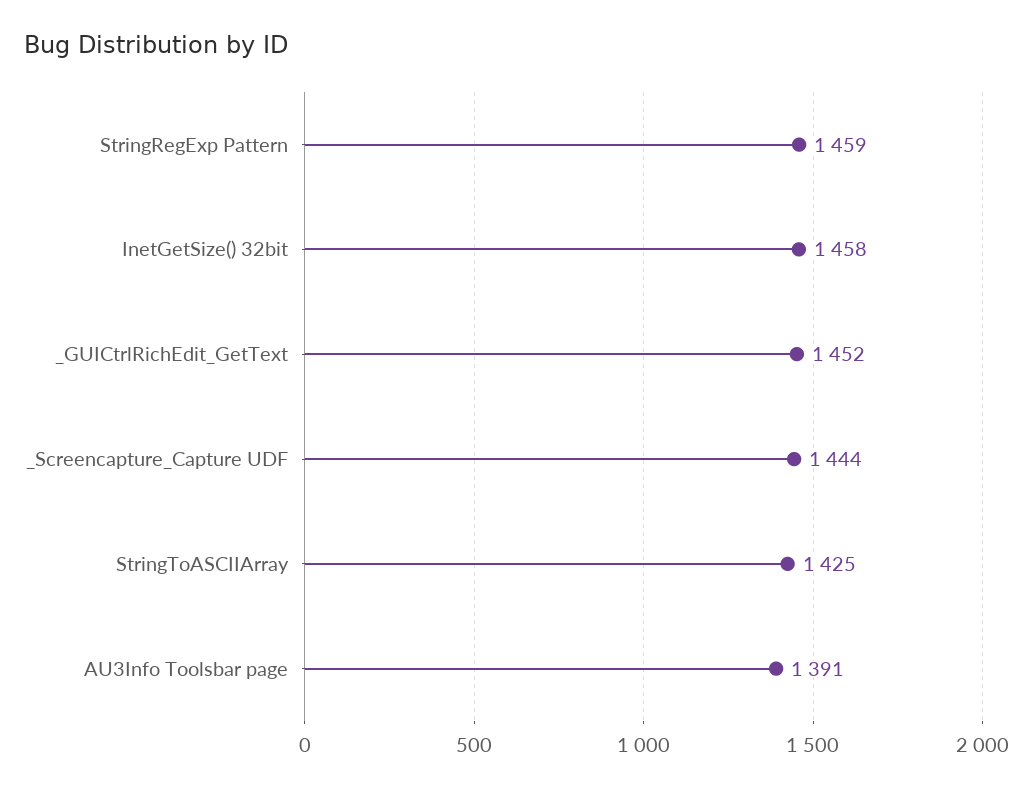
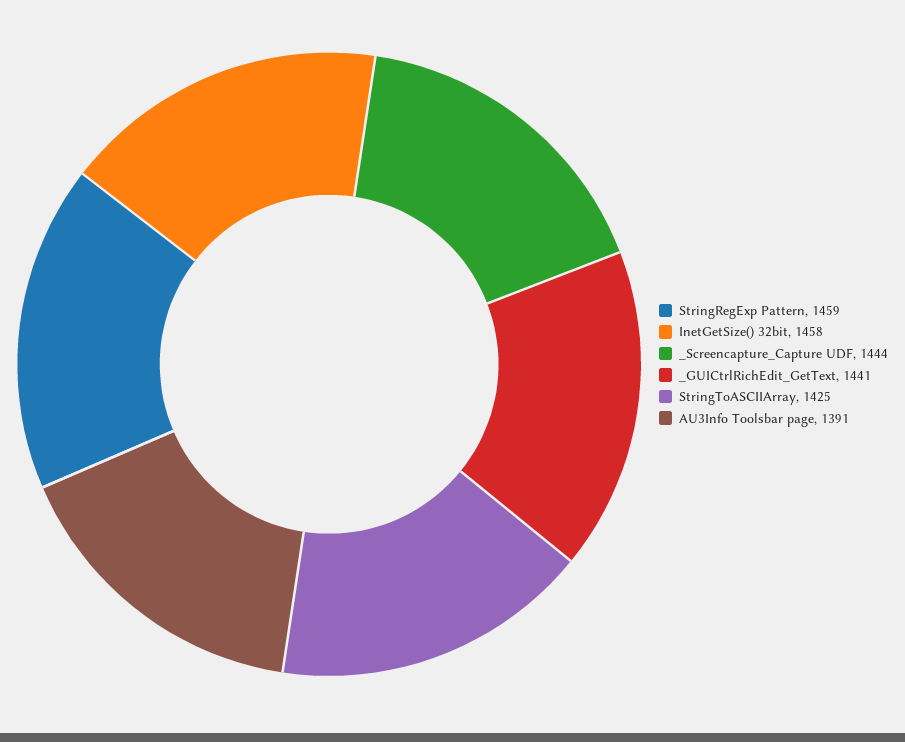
_GUICtrlRichEdit_GetText: 1452 -> 1441

